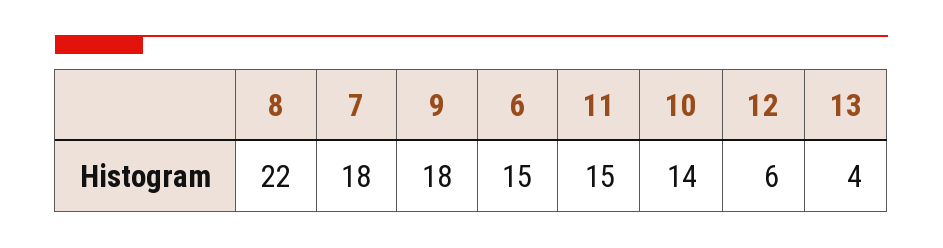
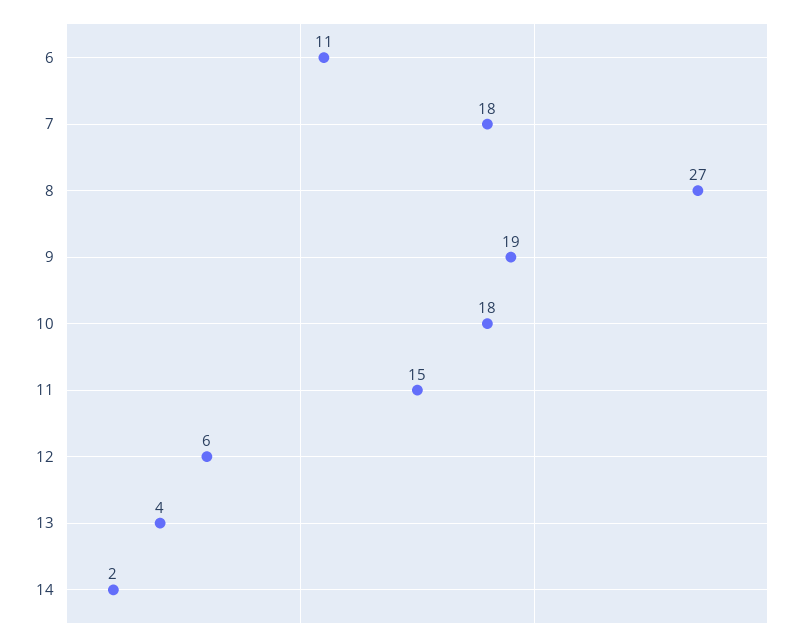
8: 22 -> 27
9: 18 -> 19
6: 15 -> 11
10: 14 -> 18
14: none -> 2

